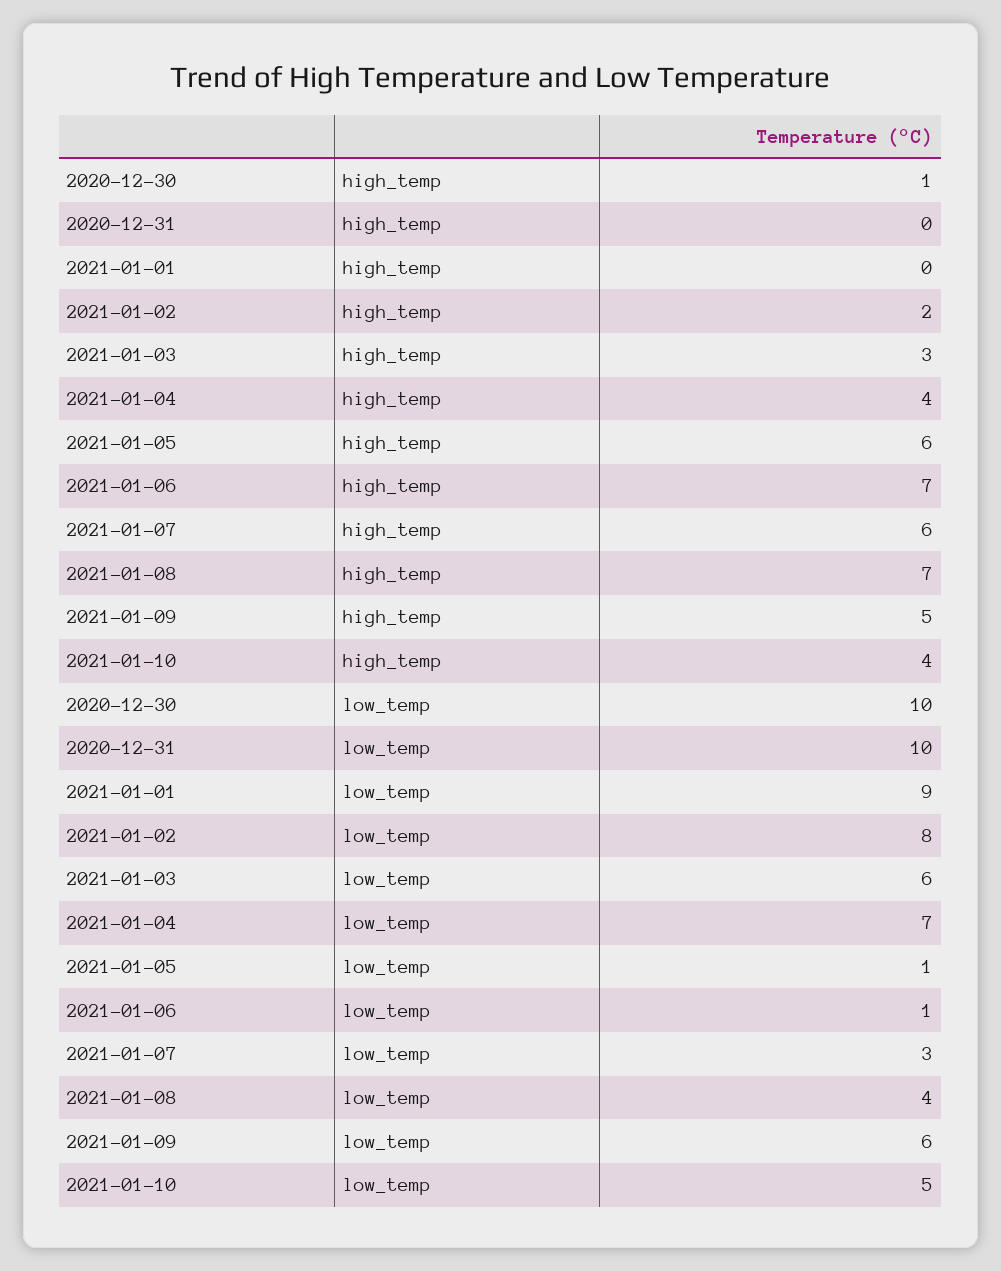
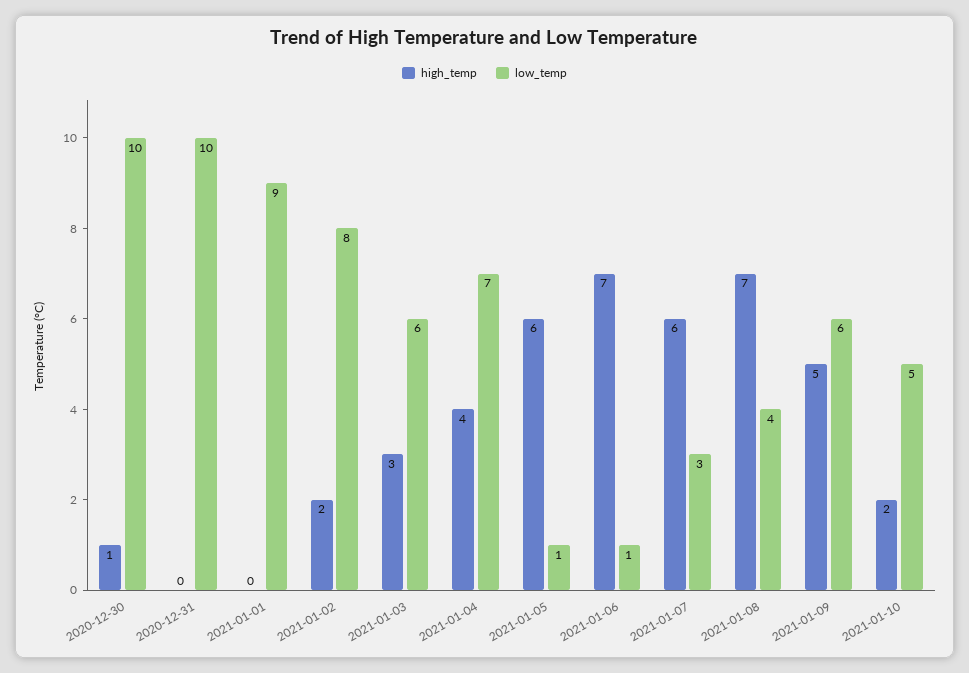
high_temp, 2021-01-10: 4 -> 2

